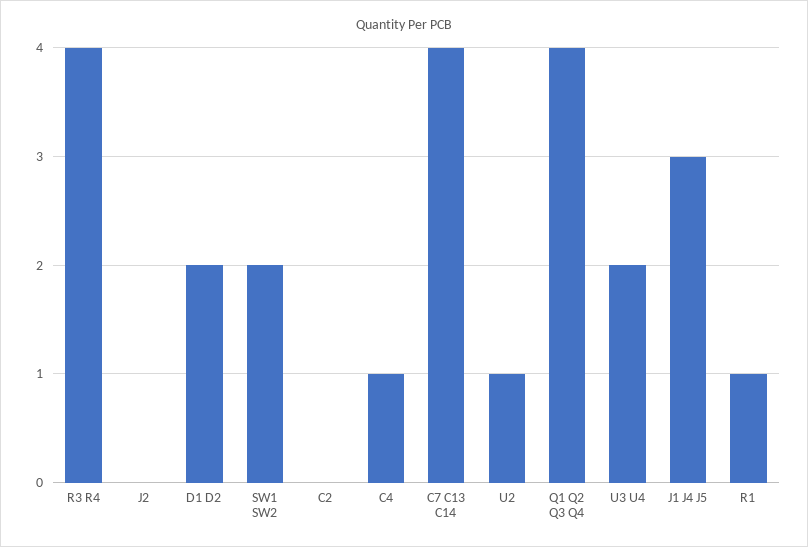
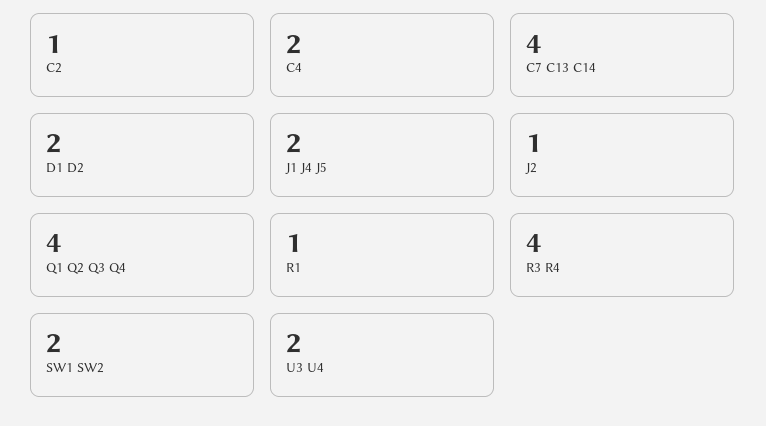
J2: 0 -> 1
C2: 0 -> 1
C4: 1 -> 2
U2: 1 -> none
J1 J4 J5: 3 -> 2

